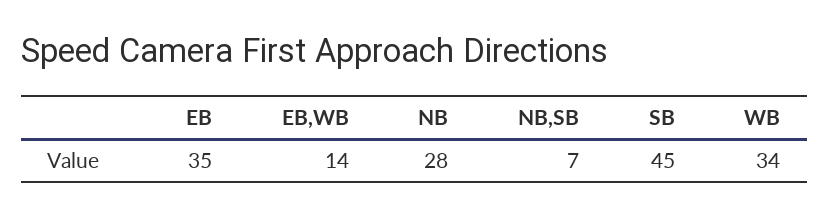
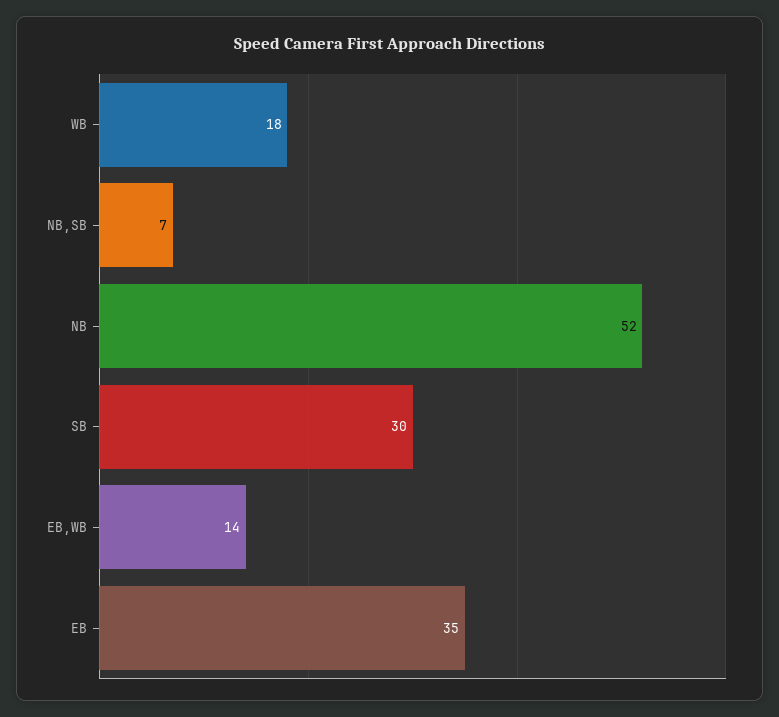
NB: 28 -> 52
SB: 45 -> 30
WB: 34 -> 18

